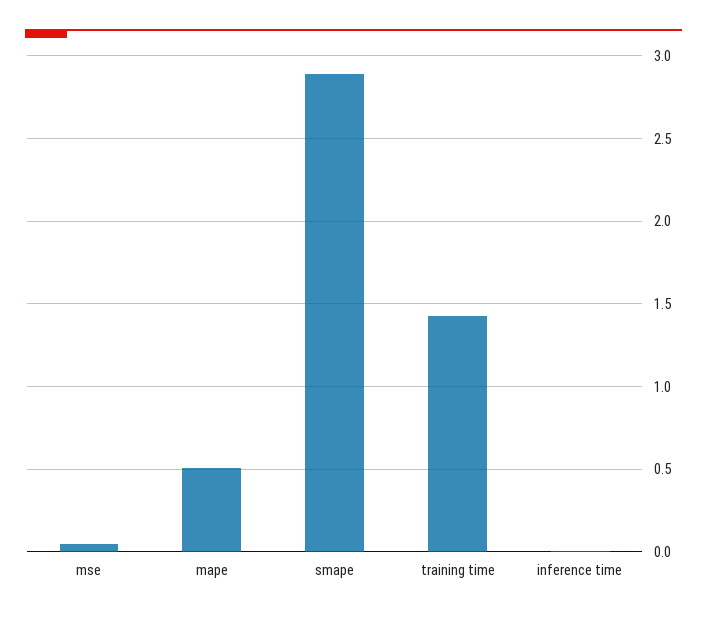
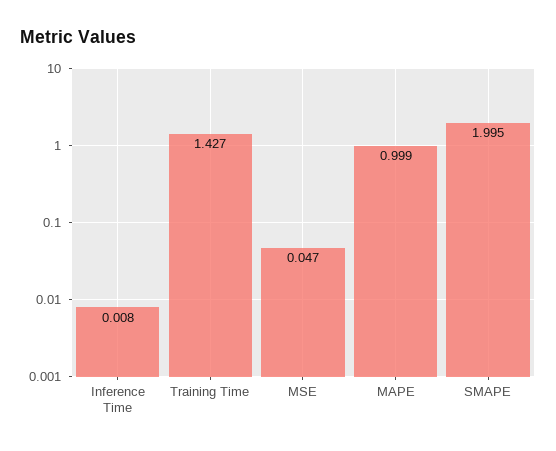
mape: 0.5 -> 0.999
smape: 2.9 -> 1.995

